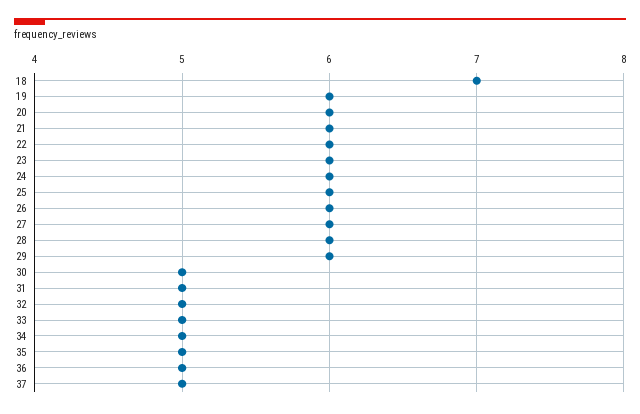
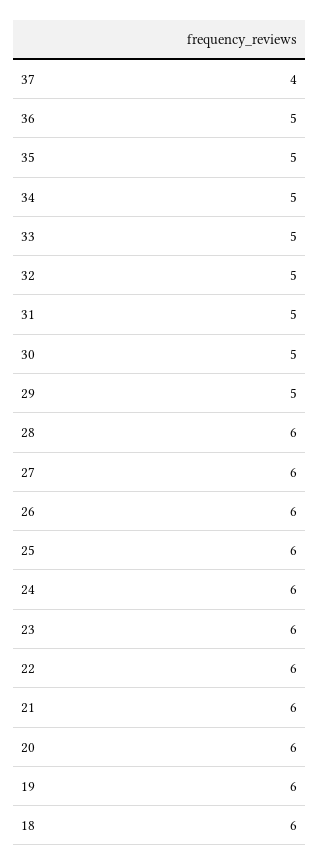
18: 7 -> 6
29: 6 -> 5
37: 5 -> 4

